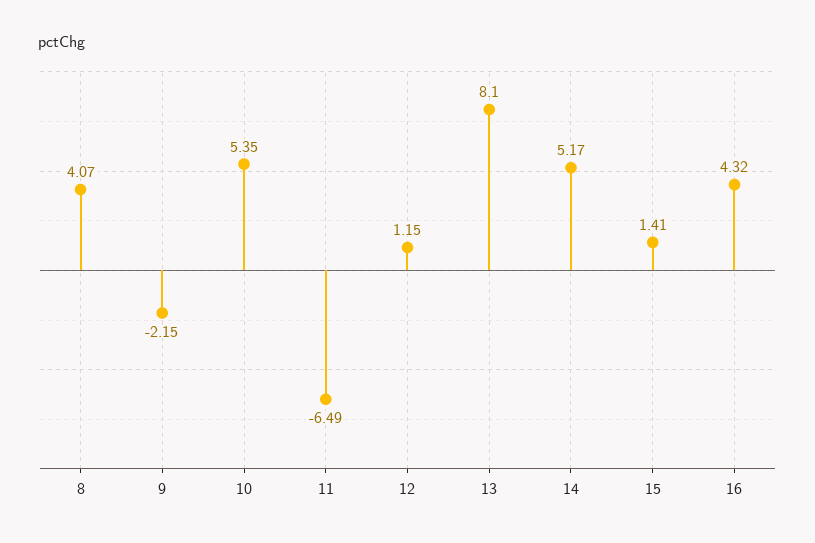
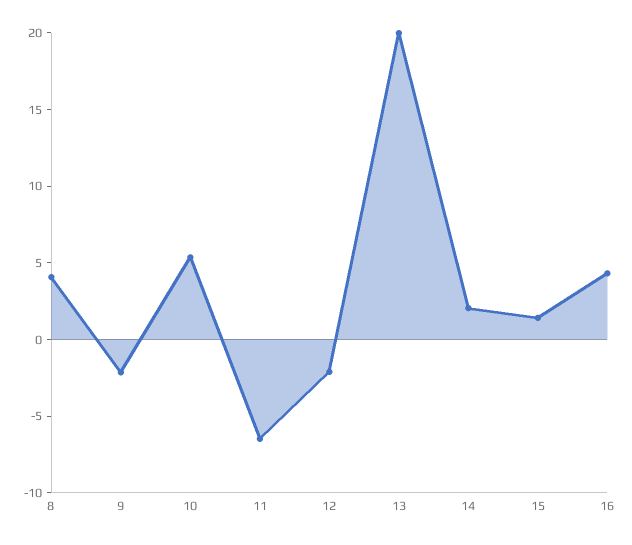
12: 1.15 -> -2
13: 8.1 -> 20
14: 5.17 -> 2

